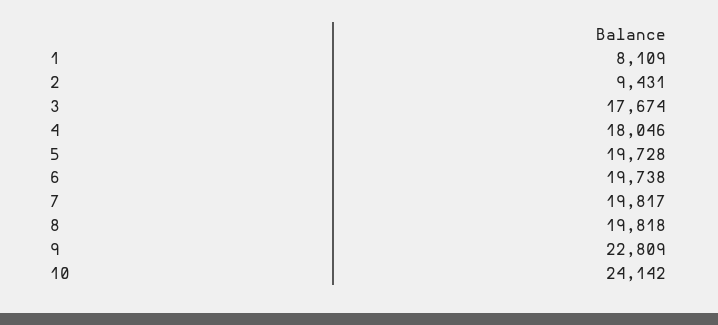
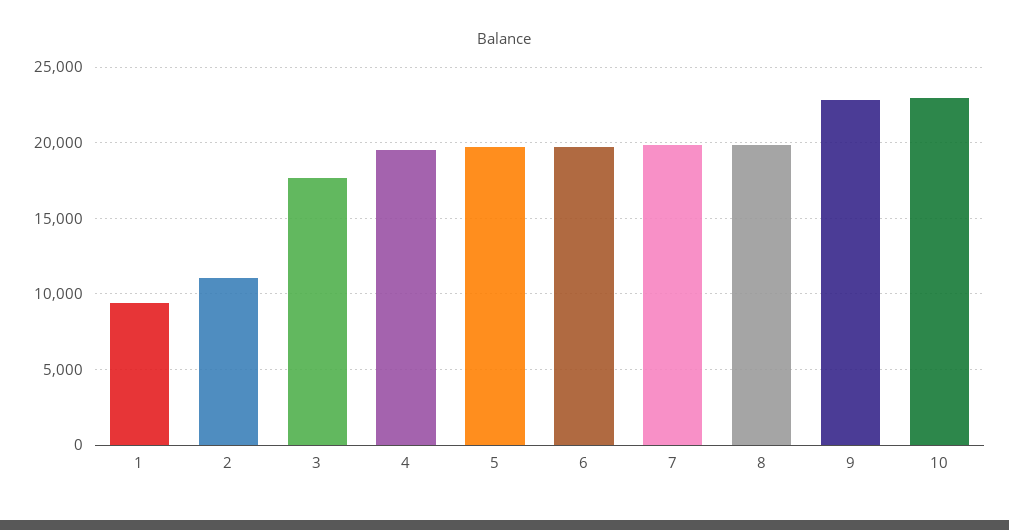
1: 8109 -> 9500
2: 9431 -> 11000
4: 18046 -> 19500
10: 24142 -> 23000

